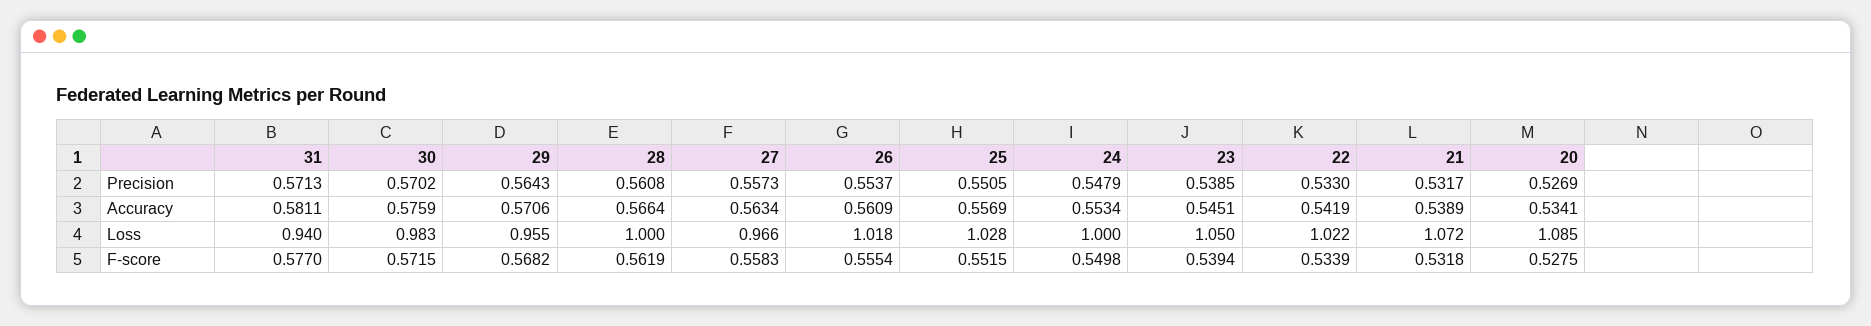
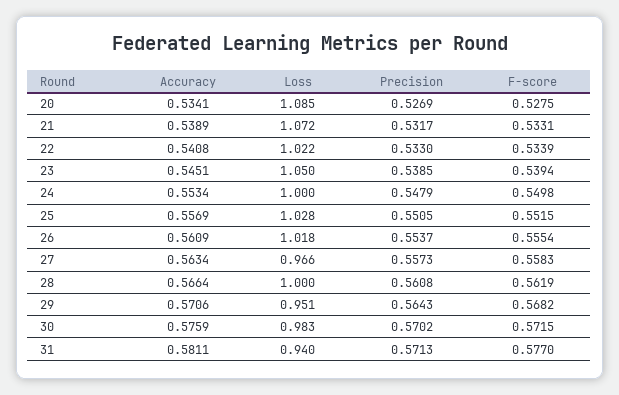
22, Accuracy: 0.5419 -> 0.5408
29, Loss: 0.955 -> 0.951
21, F-score: 0.5318 -> 0.5331

